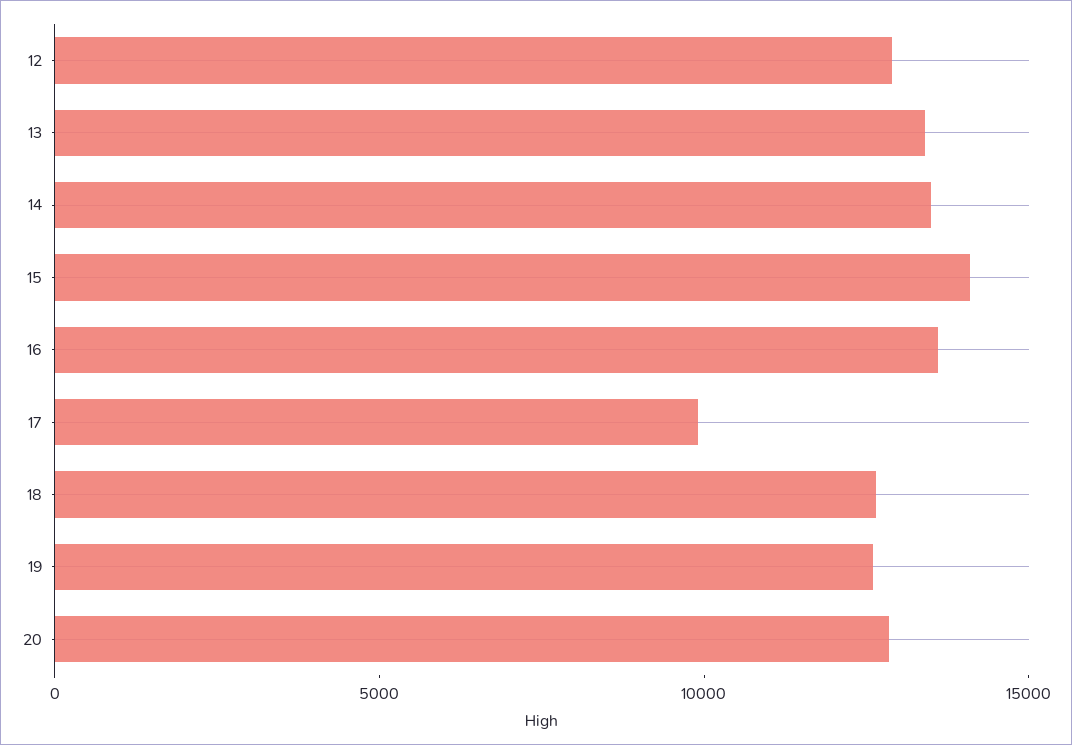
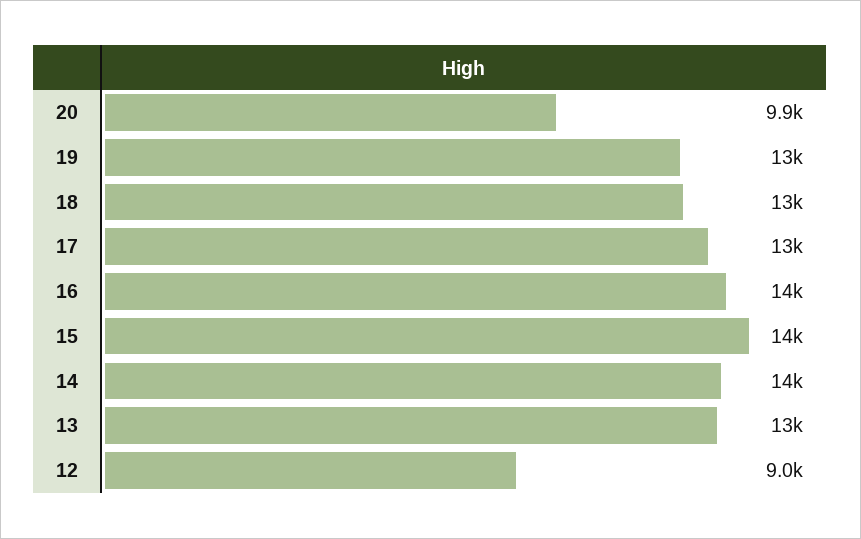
12: 13000 -> 9000
17: 10000 -> 13000
20: 13000 -> 9900

